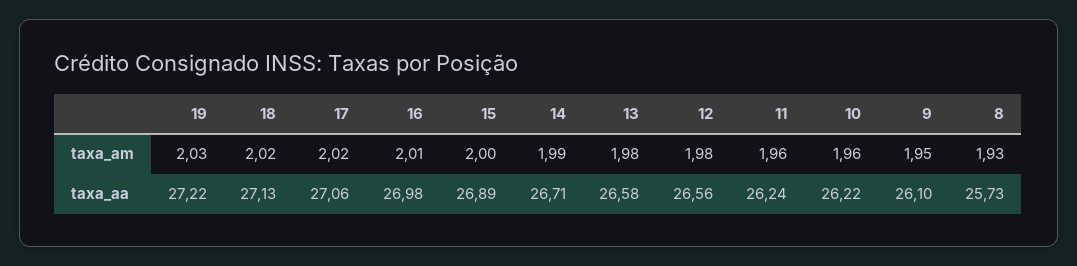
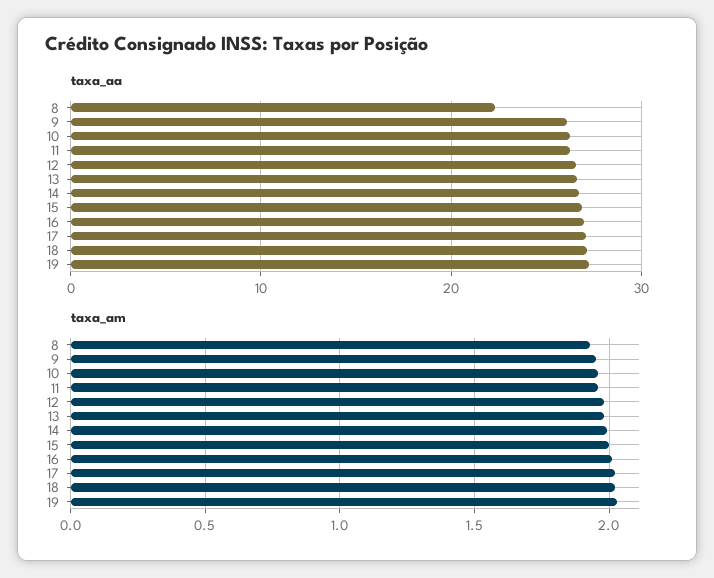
taxa_aa, 8: 25.73 -> 22

